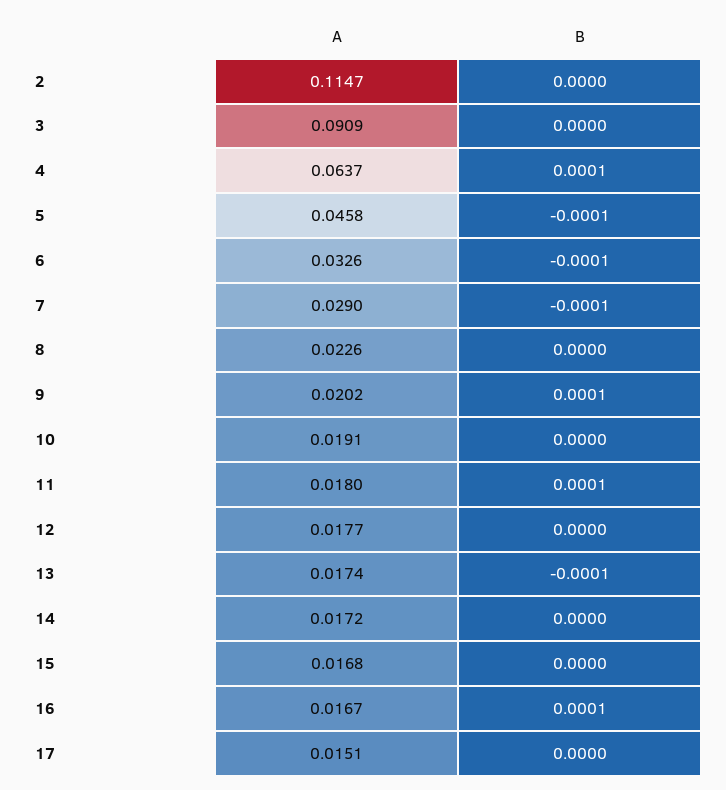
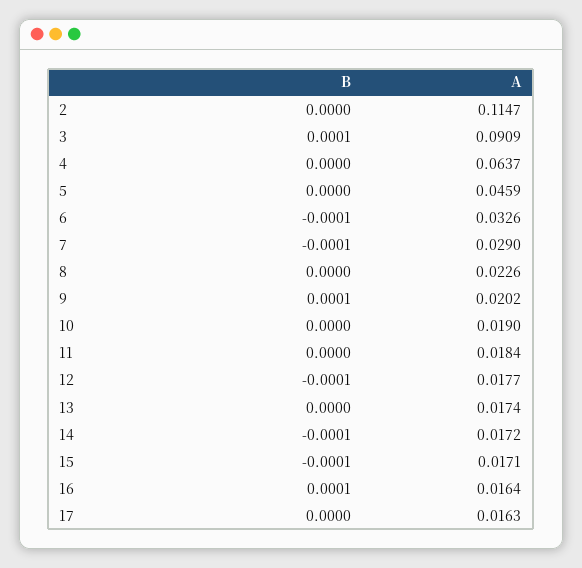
B, 3: 0 -> 0.0001
B, 4: 0.0001 -> 0
A, 5: 0.0458 -> 0.0459
B, 5: -0.0001 -> 0
A, 10: 0.0191 -> 0.019
A, 11: 0.018 -> 0.0184
B, 11: 0.0001 -> 0
B, 12: 0 -> -0.0001
B, 13: -0.0001 -> 0
B, 14: 0 -> -0.0001
A, 15: 0.0168 -> 0.0171
B, 15: 0 -> -0.0001
A, 16: 0.0167 -> 0.0164
A, 17: 0.0151 -> 0.0163

